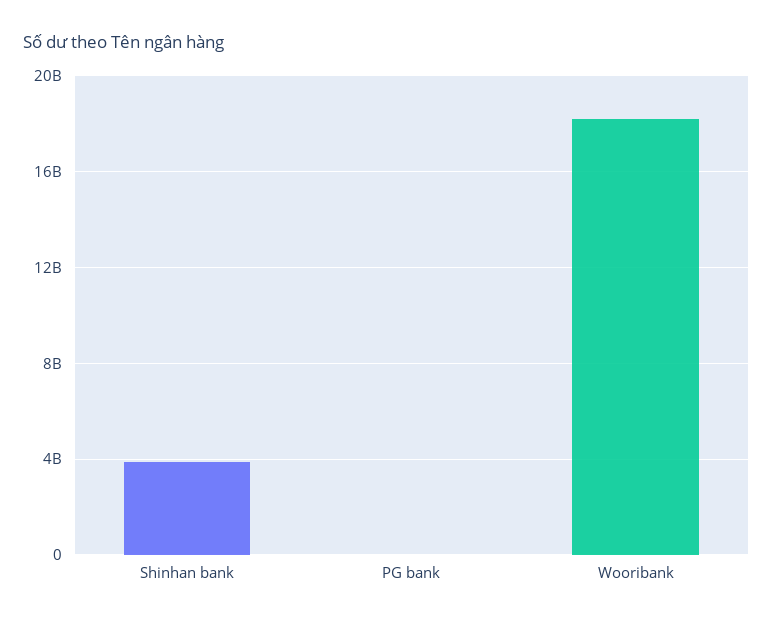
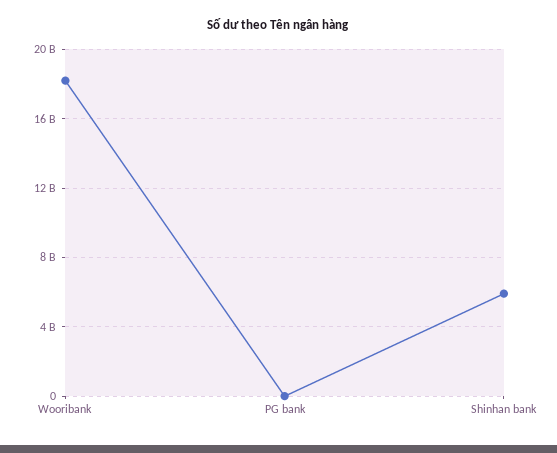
Shinhan bank: 4000000000 -> 6000000000

